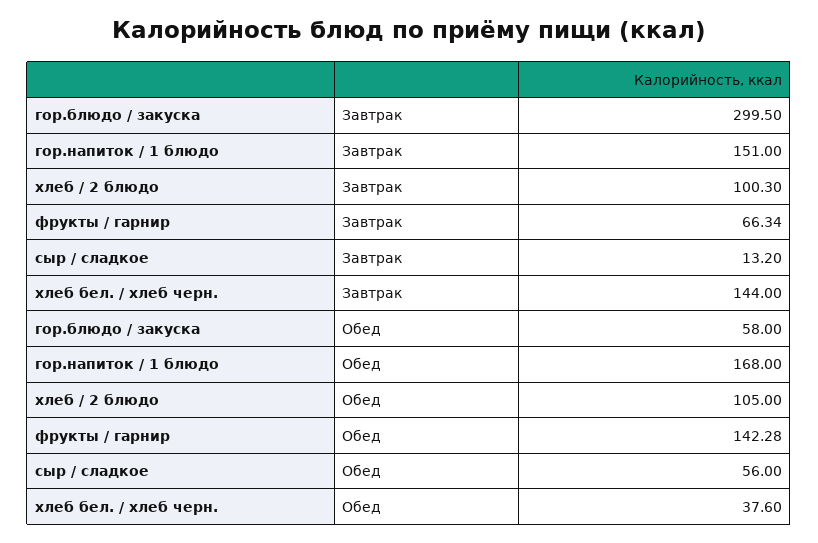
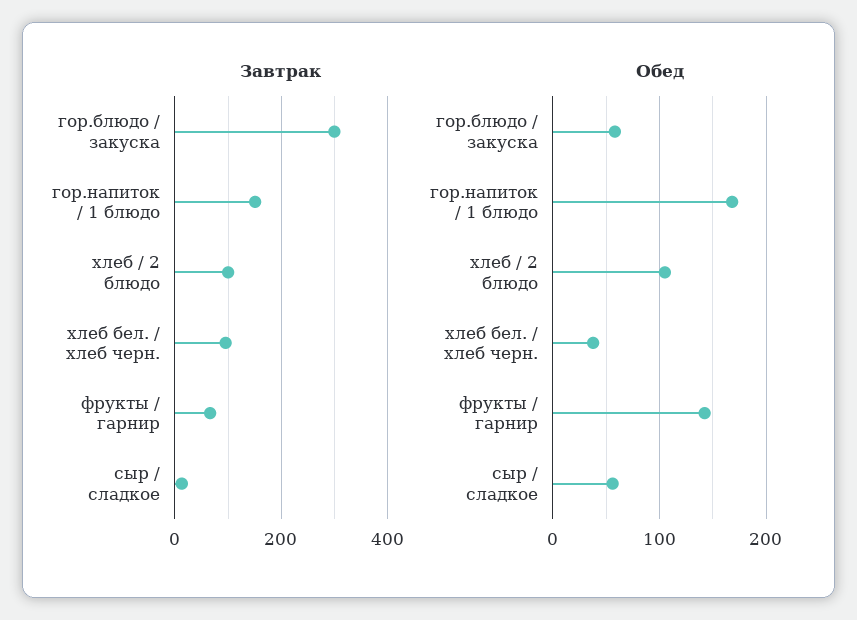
Завтрак, хлеб бел. / хлеб черн.: 144 -> 100

